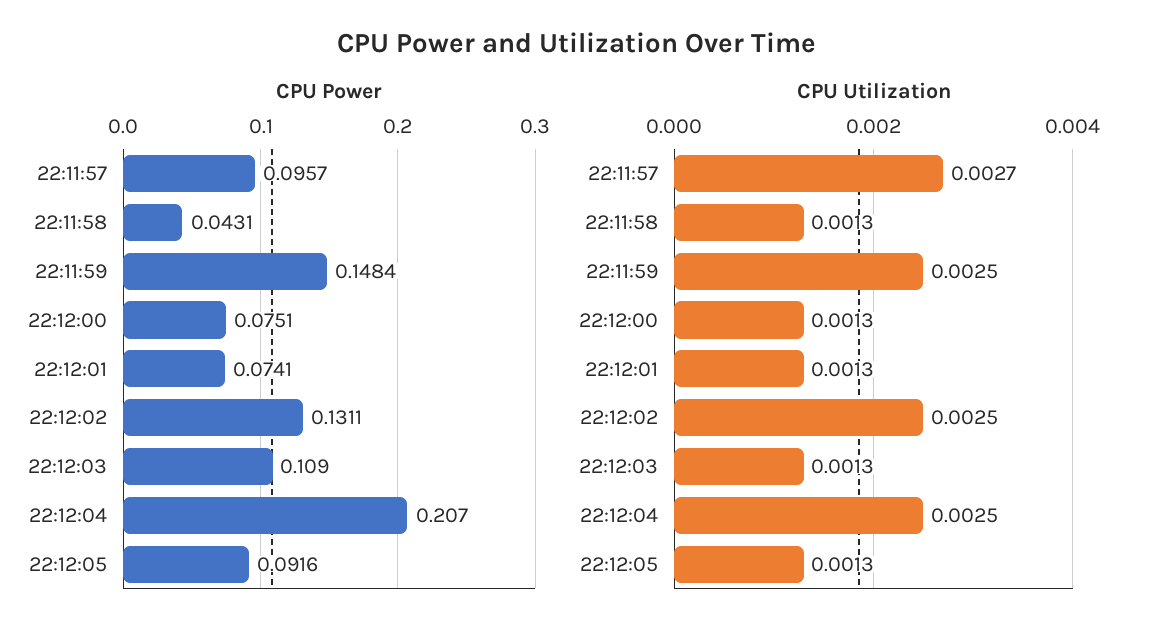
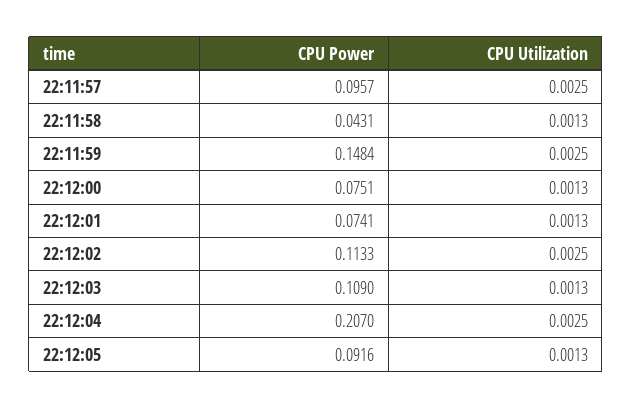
CPU Power, 22:12:02: 0.1311 -> 0.1133
CPU Utilization, 22:11:57: 0.0027 -> 0.0025

